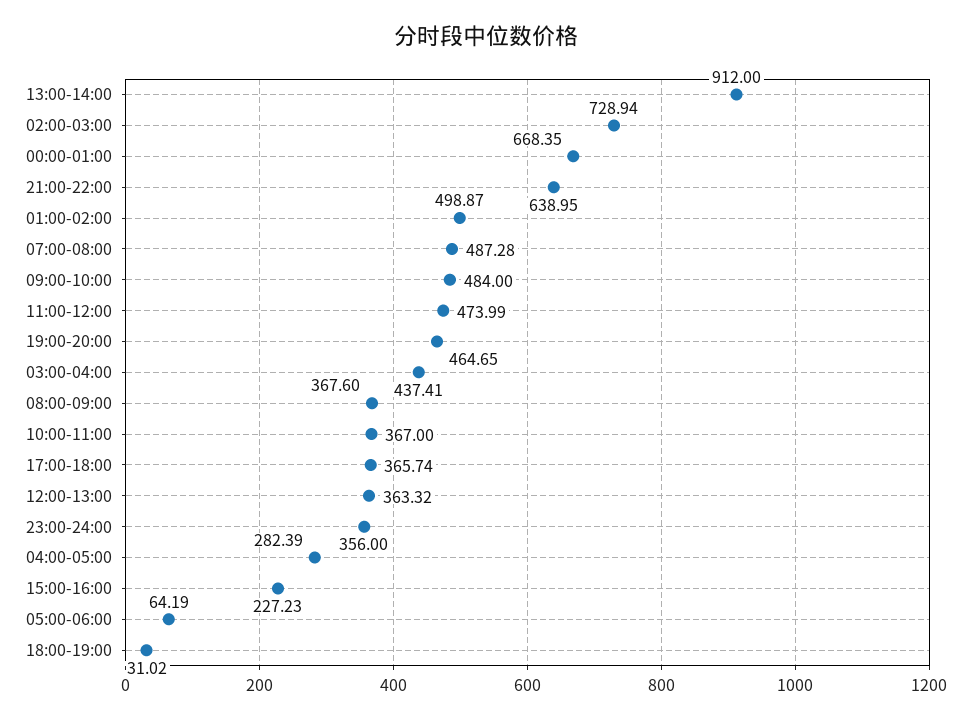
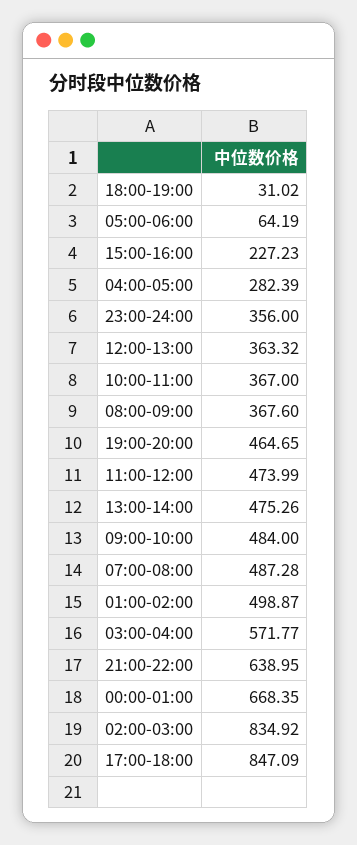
13:00-14:00: 912 -> 475.26
02:00-03:00: 728.94 -> 834.92
03:00-04:00: 437.41 -> 571.77
17:00-18:00: 365.74 -> 847.09

